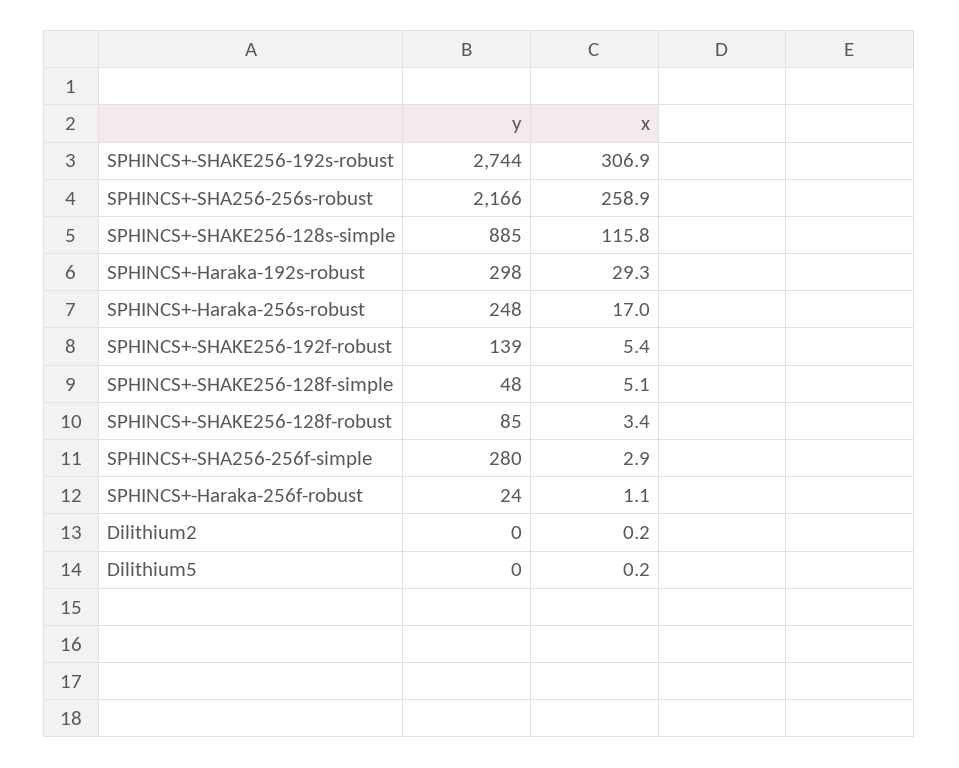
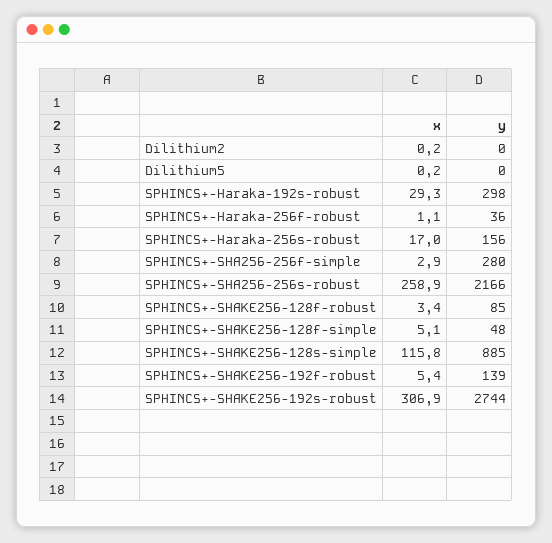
y, SPHINCS+-Haraka-256s-robust: 248 -> 156
y, SPHINCS+-Haraka-256f-robust: 24 -> 36

